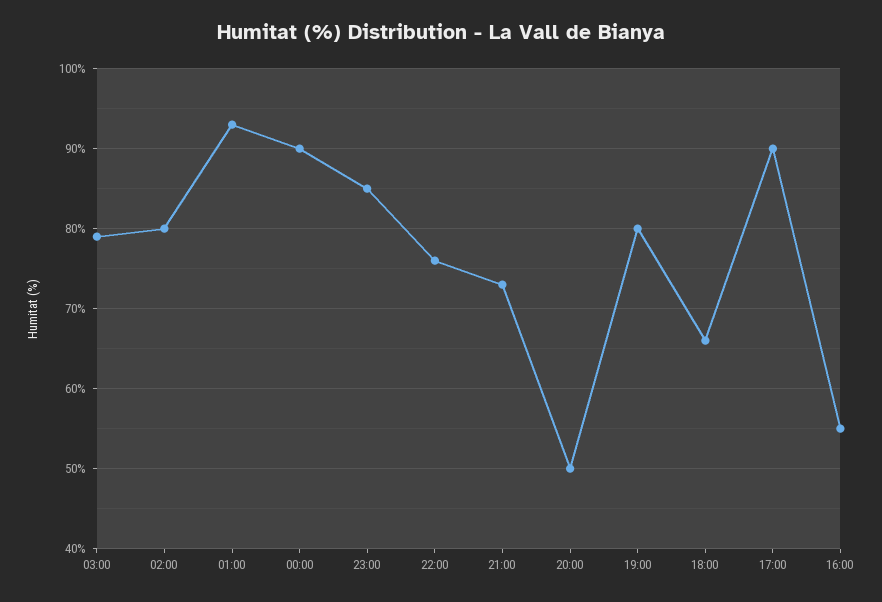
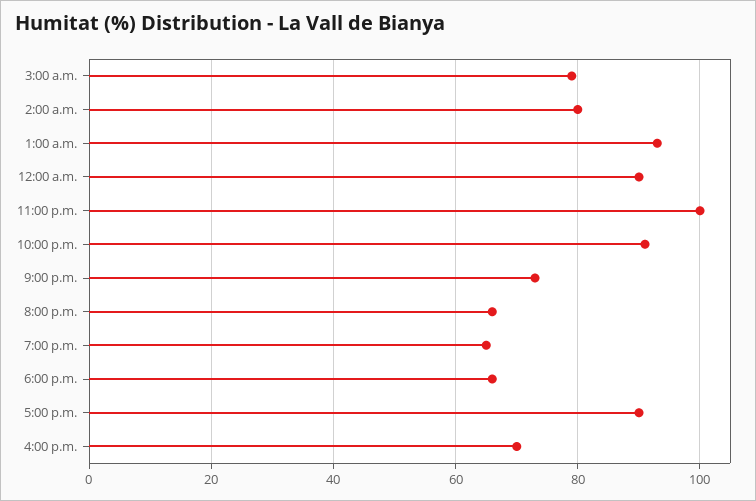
23:00: 85 -> 100
22:00: 76 -> 90
20:00: 50 -> 65
19:00: 80 -> 65
16:00: 55 -> 70

